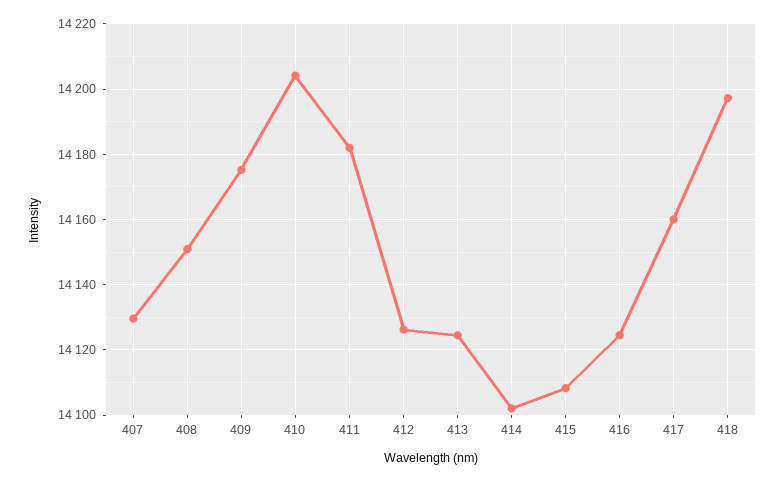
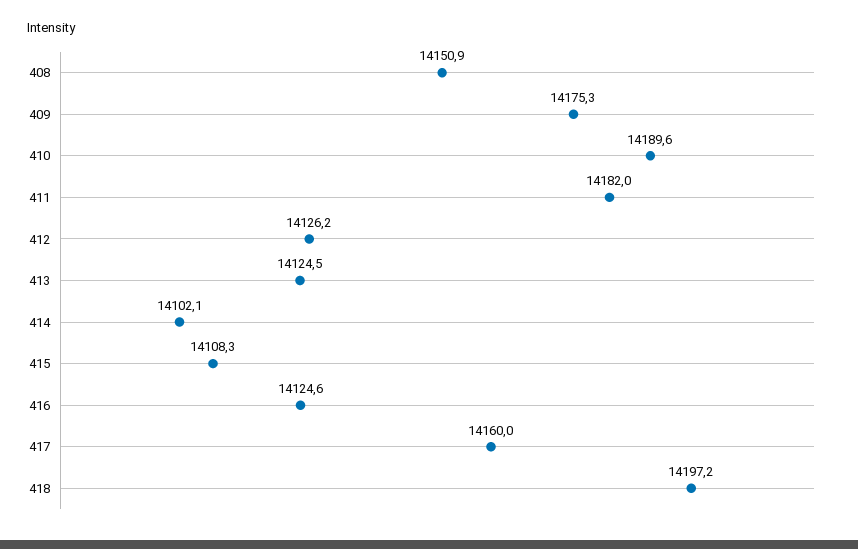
407: 14130 -> none
410: 14204 -> 14189.6

